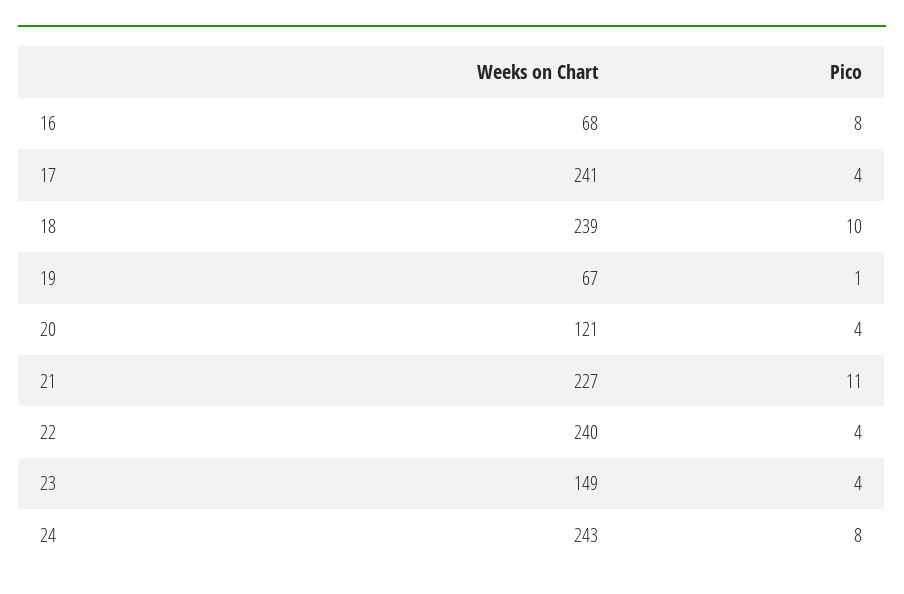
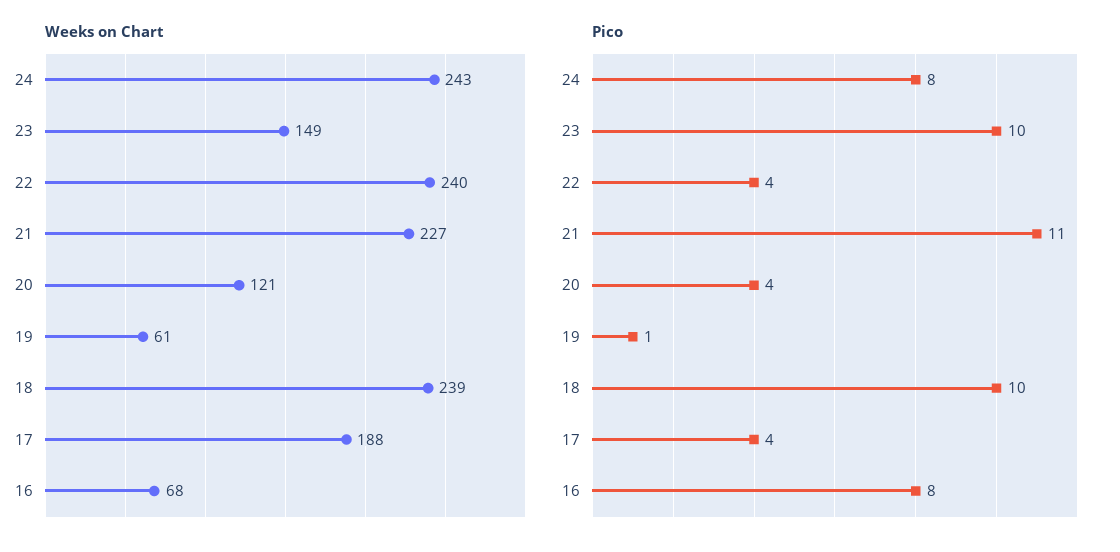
Weeks on Chart, 17: 241 -> 188
Weeks on Chart, 19: 67 -> 61
Pico, 23: 4 -> 10

